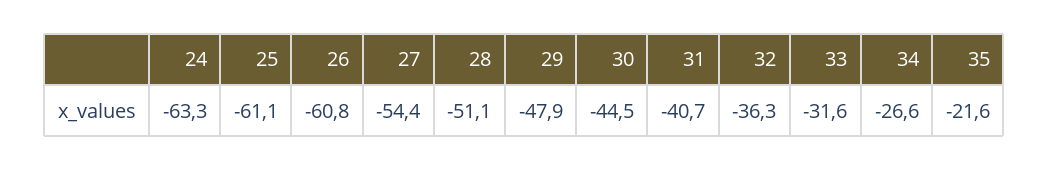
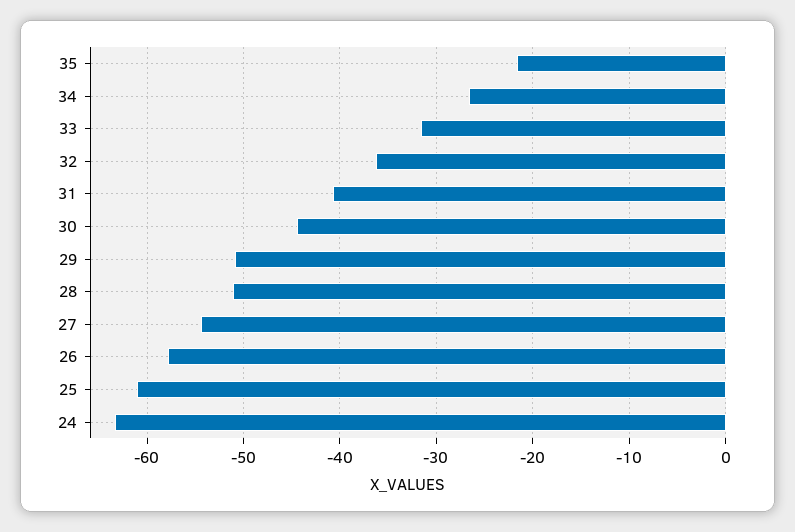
26: -60.8 -> -58
29: -47.9 -> -51

